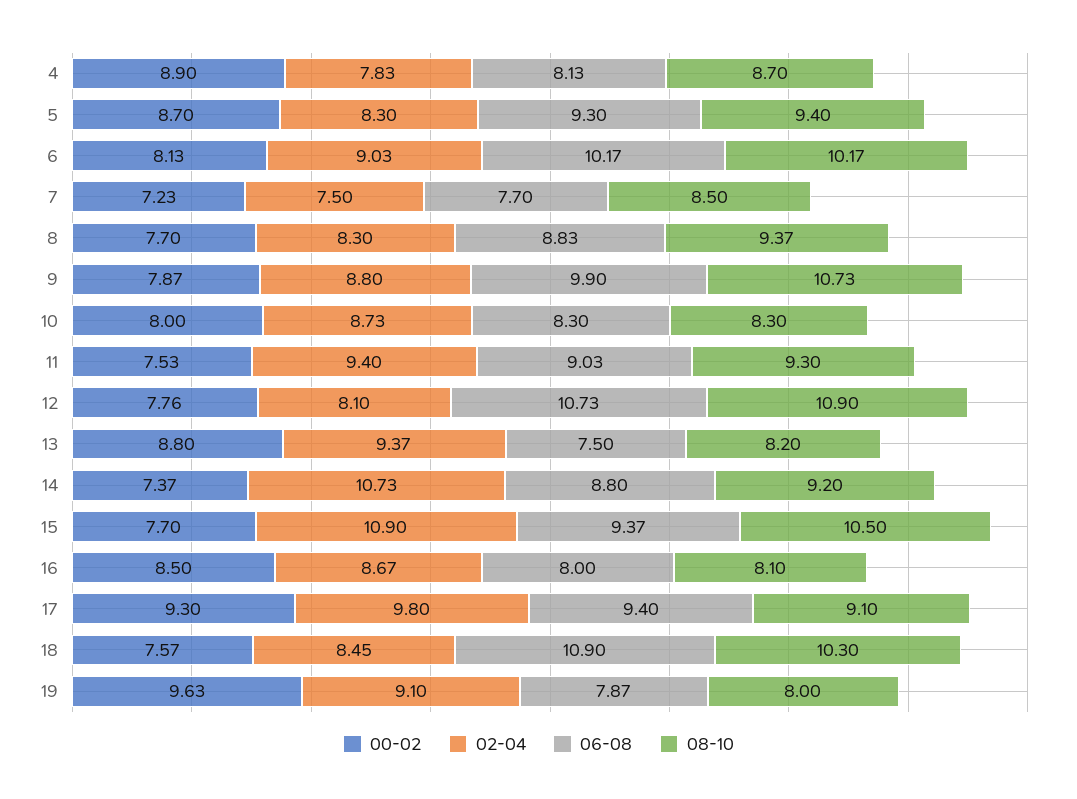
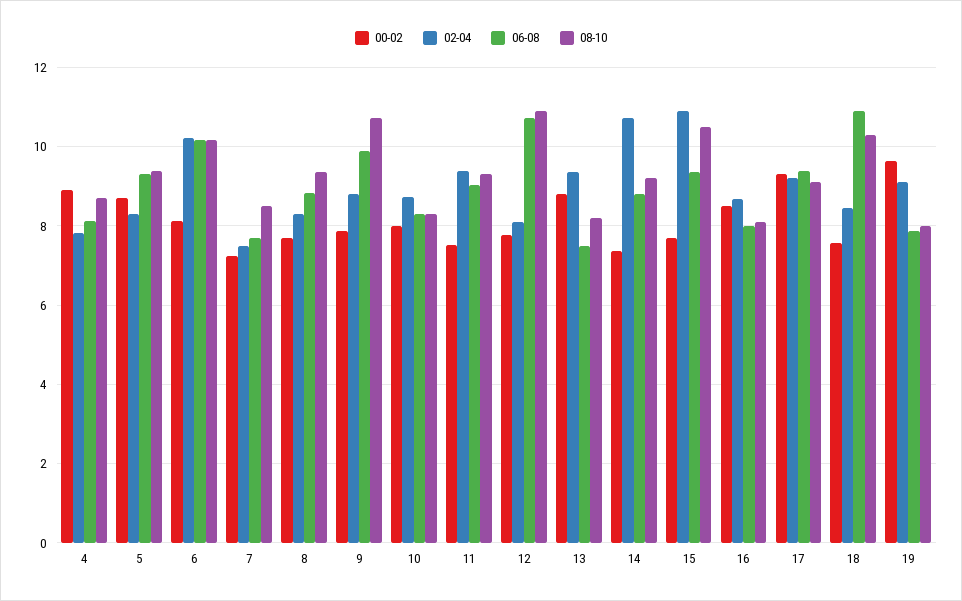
02-04, 6: 9.03 -> 10.2
02-04, 17: 9.8 -> 9.2

